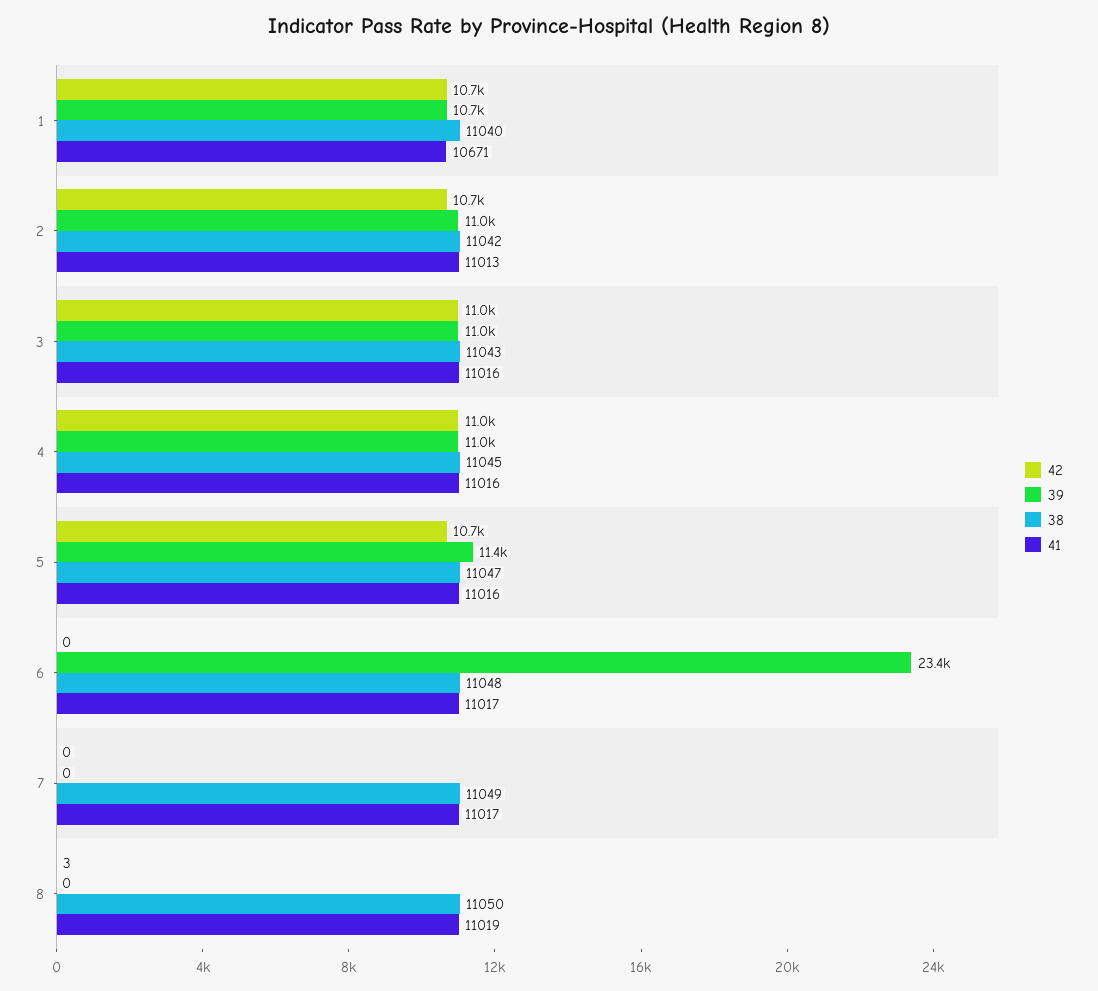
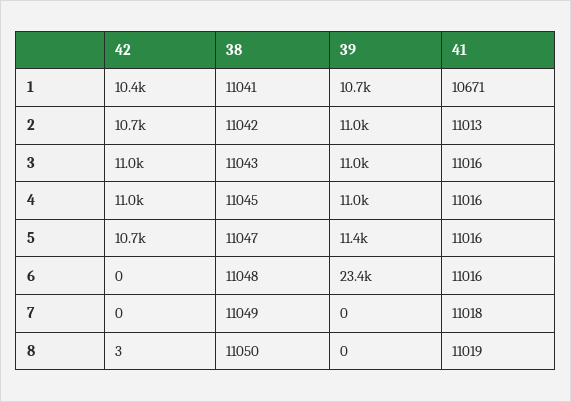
42, 1: 10700 -> 10400
38, 1: 11040 -> 11041
41, 6: 11017 -> 11016
41, 7: 11017 -> 11018

